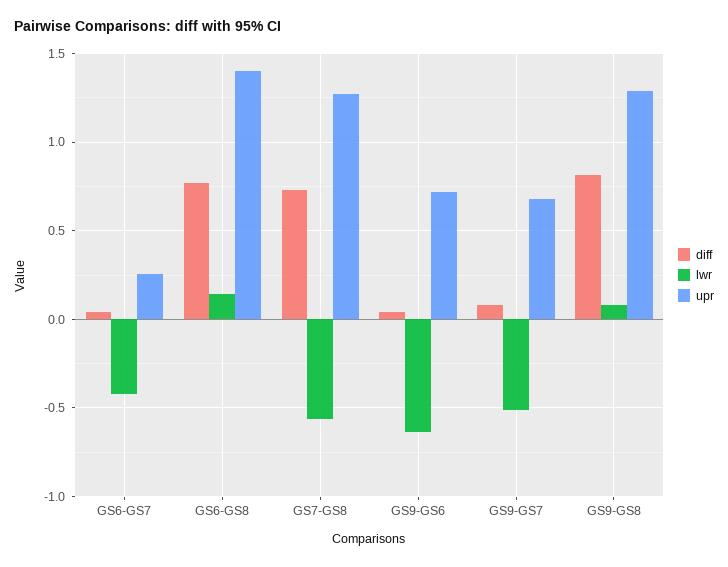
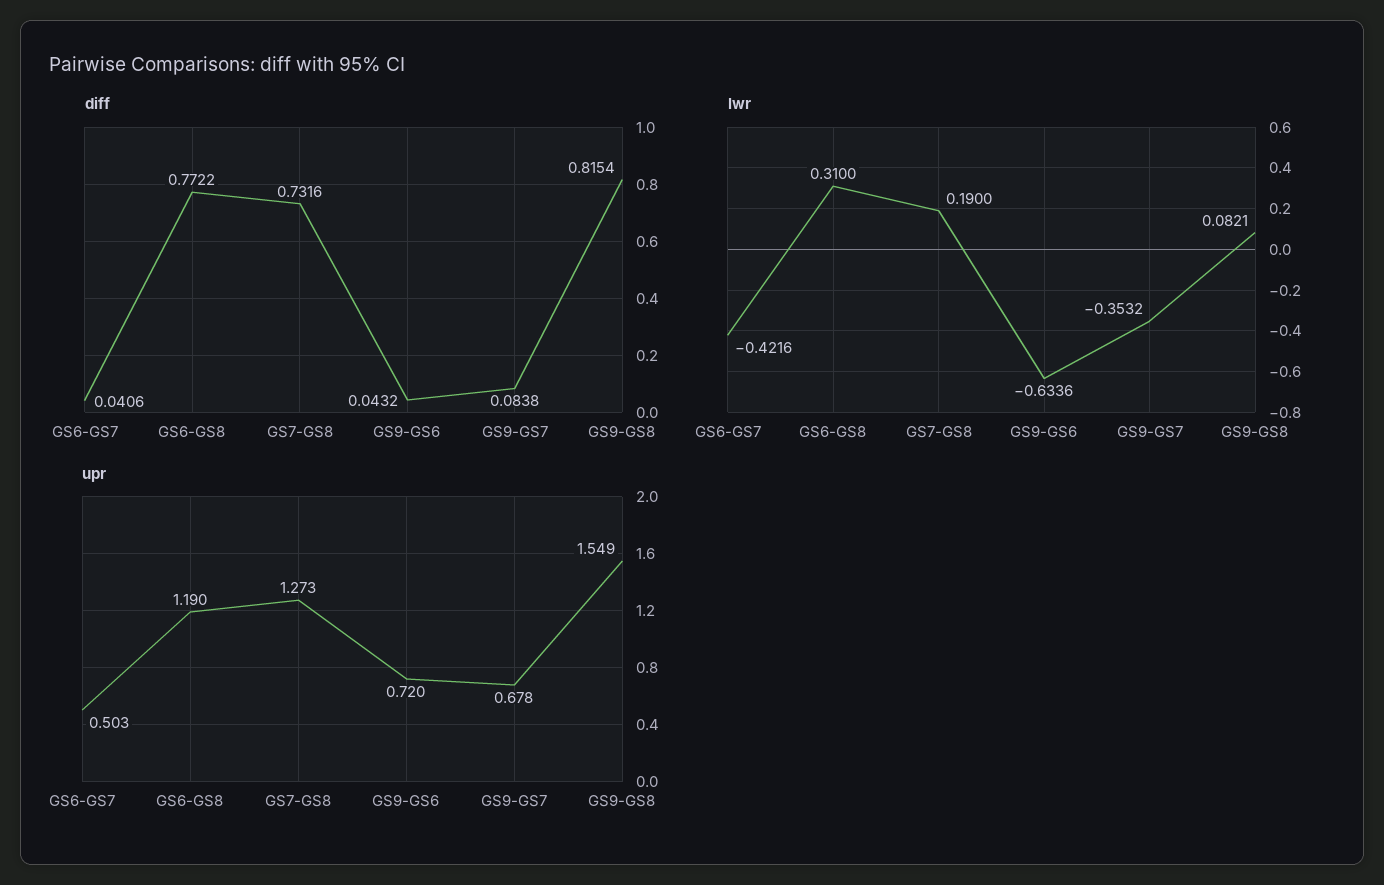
upr, GS6-GS7: 0.25 -> 0.503
lwr, GS6-GS8: 0.15 -> 0.31
upr, GS6-GS8: 1.4 -> 1.19
lwr, GS7-GS8: -0.55 -> 0.19
lwr, GS9-GS7: -0.5 -> -0.3532
upr, GS9-GS8: 1.3 -> 1.549

